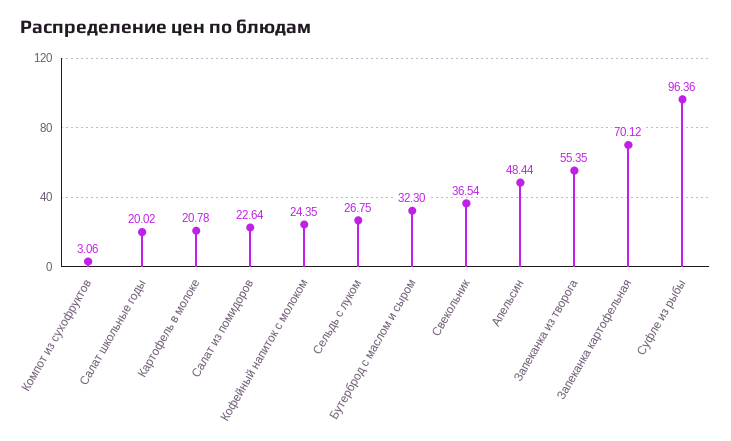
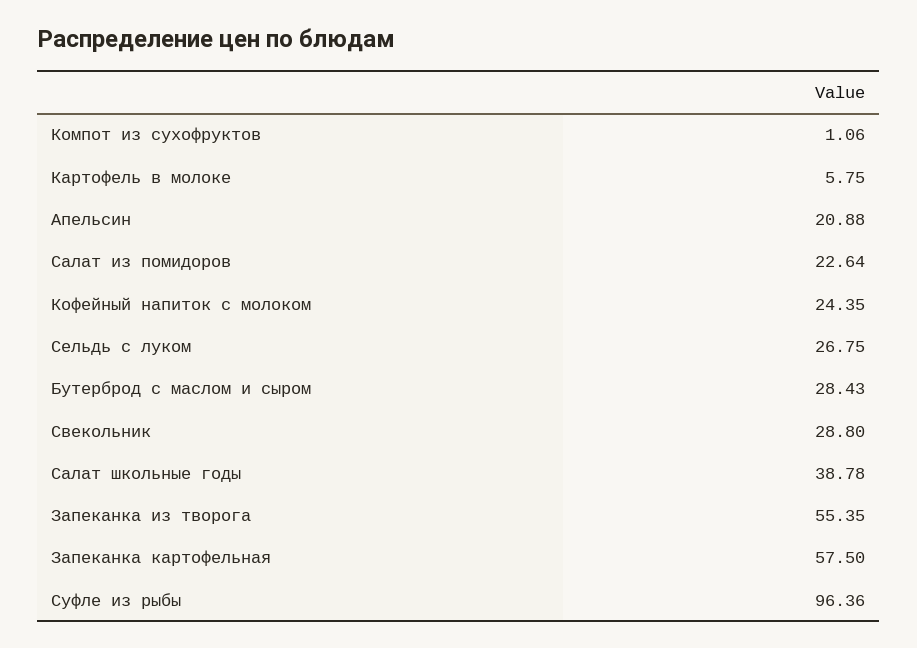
Компот из сухофруктов: 3.06 -> 1.06
Салат школьные годы: 20.02 -> 38.78
Картофель в молоке: 20.78 -> 5.75
Бутерброд с маслом и сыром: 32.3 -> 28.43
Свекольник: 36.54 -> 28.8
Апельсин: 48.44 -> 20.88
Запеканка картофельная: 70.12 -> 57.5

